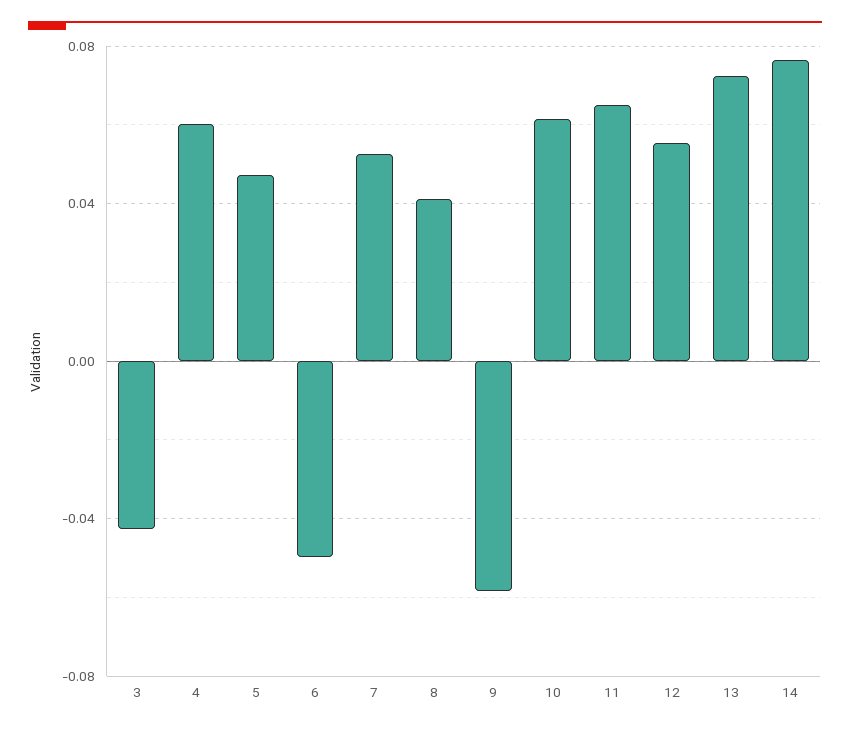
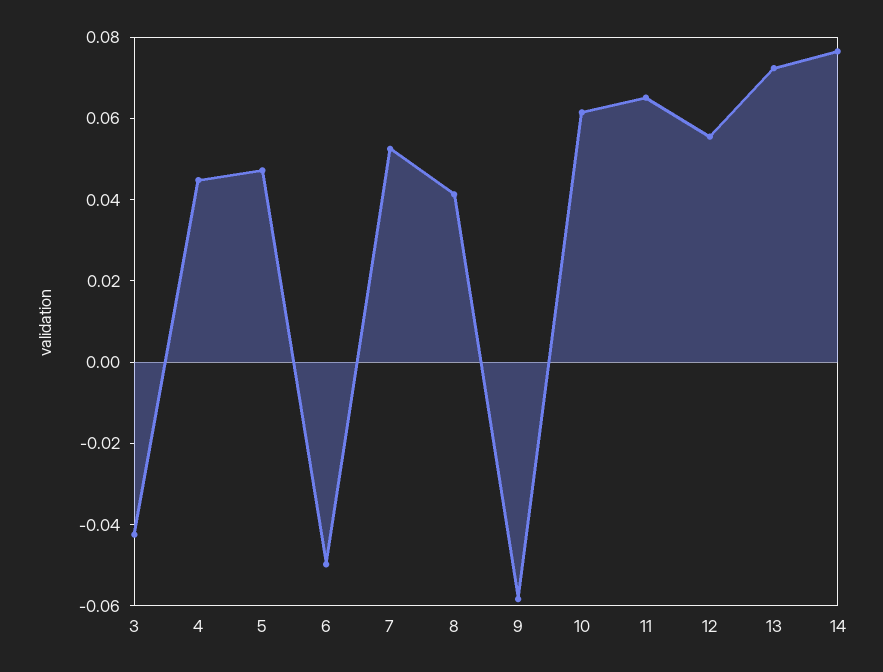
4: 0.06 -> 0.045

